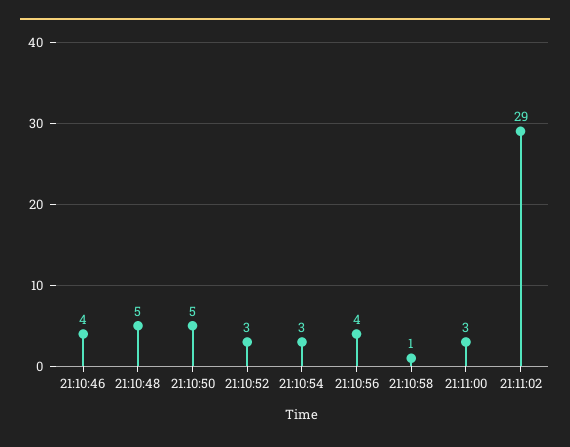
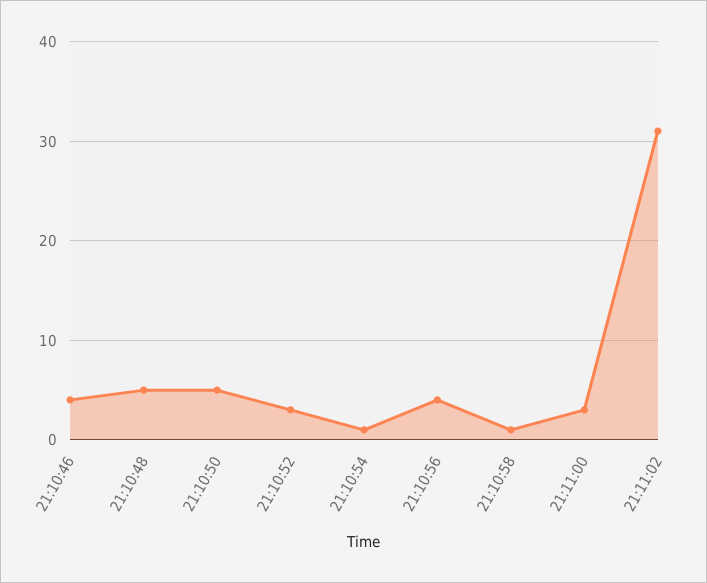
21:10:54: 3 -> 1
21:11:02: 29 -> 31

